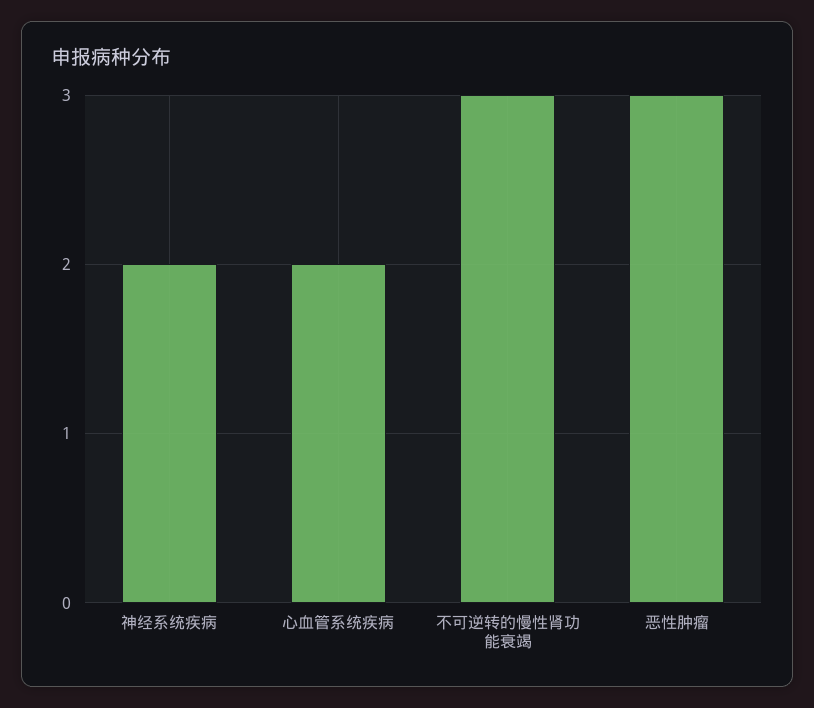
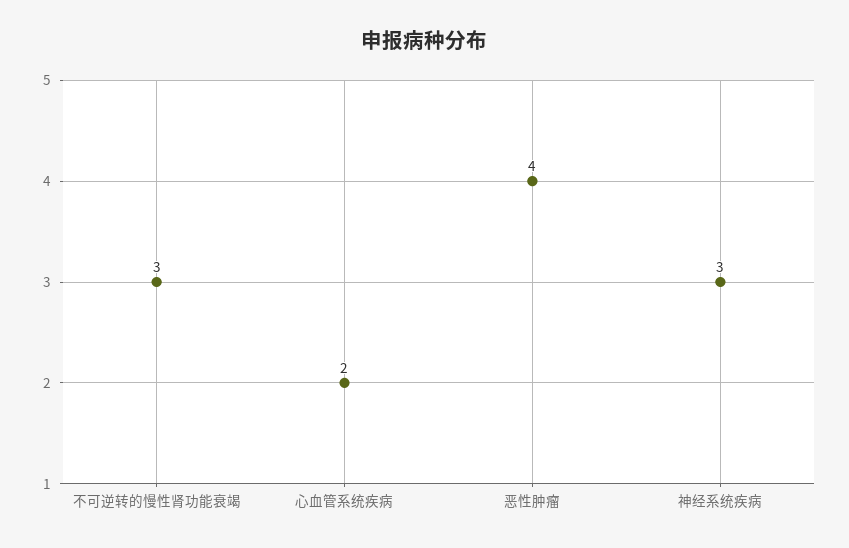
神经系统疾病: 2 -> 3
恶性肿瘤: 3 -> 4

